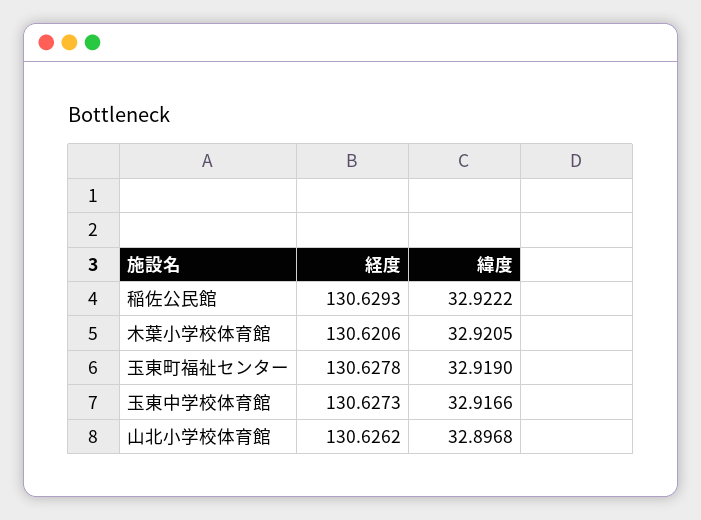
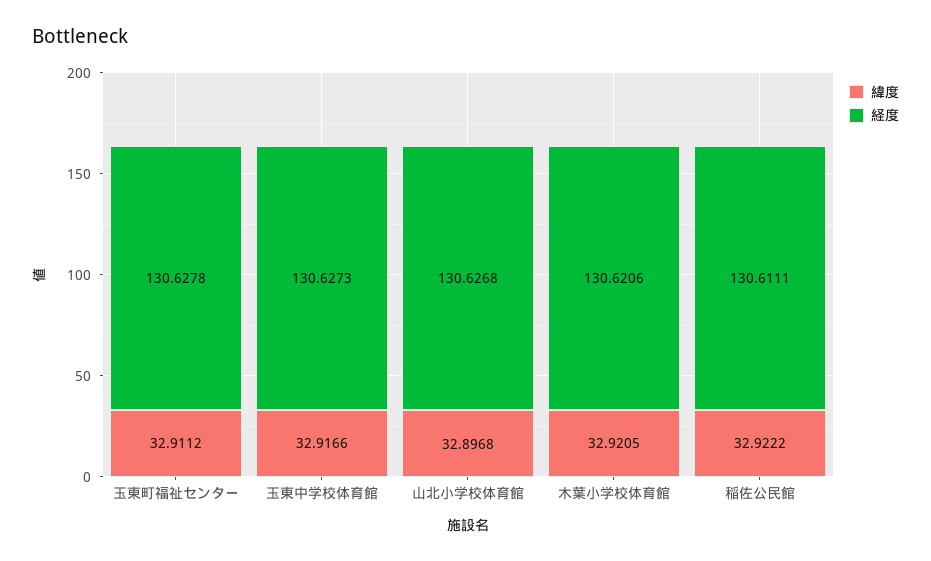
経度, 稲佐公民館: 130.6293 -> 130.6111
緯度, 玉東町福祉センター: 32.919 -> 32.9112
経度, 山北小学校体育館: 130.6262 -> 130.6268

